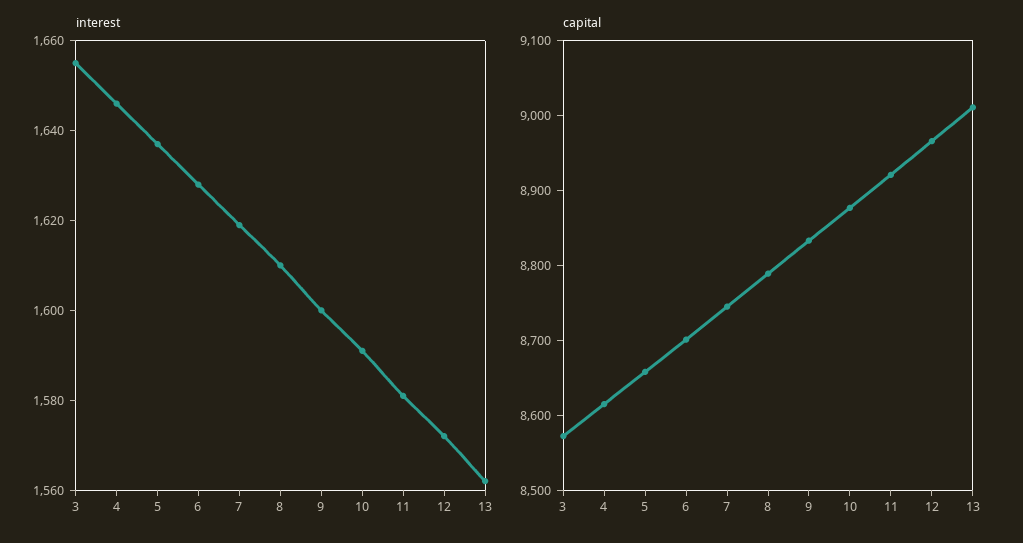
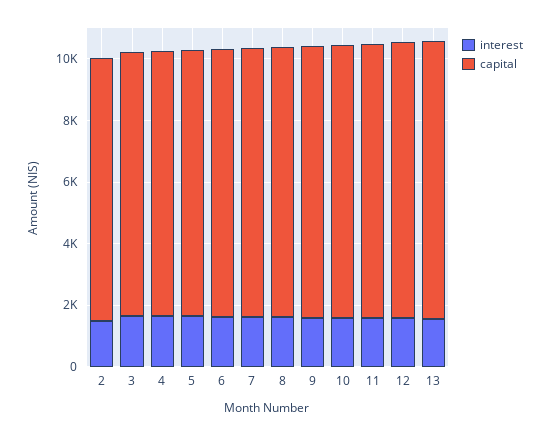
interest, 2: none -> 1500
capital, 2: none -> 8500

